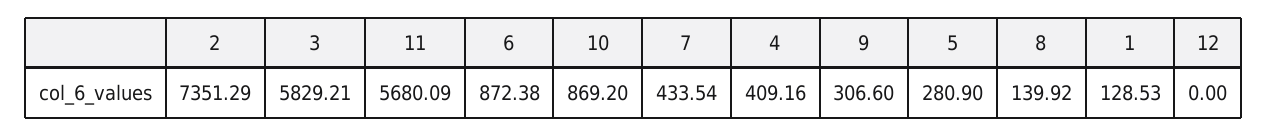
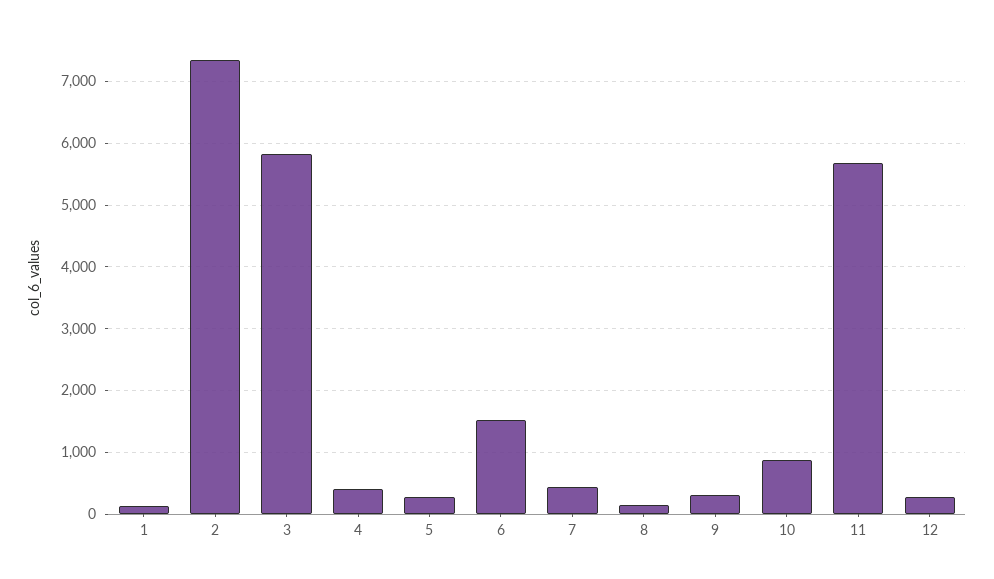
6: 872.38 -> 1500
12: 0 -> 300

